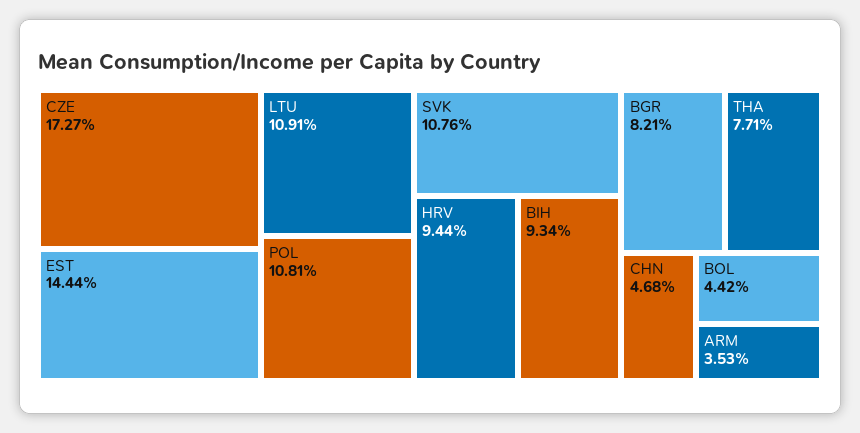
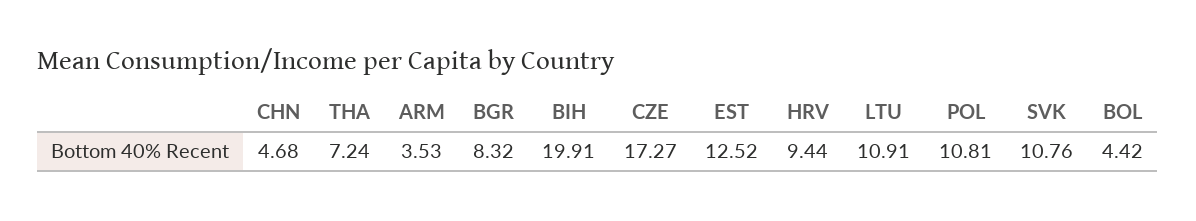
EST: 14.44 -> 12.52
BIH: 9.34 -> 19.91
BGR: 8.21 -> 8.32
THA: 7.71 -> 7.24

